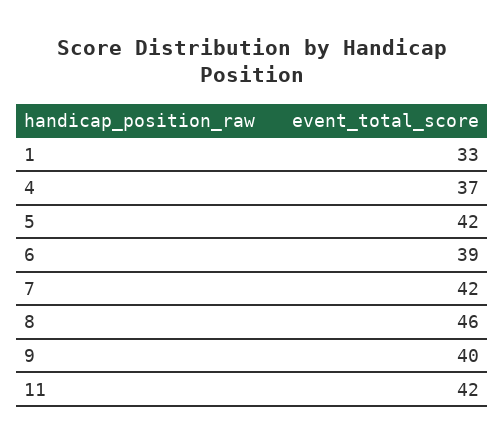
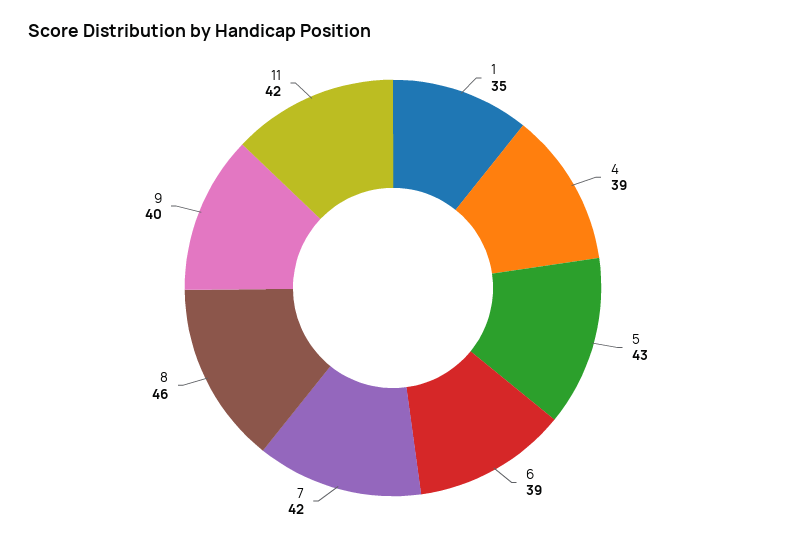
1: 33 -> 35
4: 37 -> 39
5: 42 -> 43

